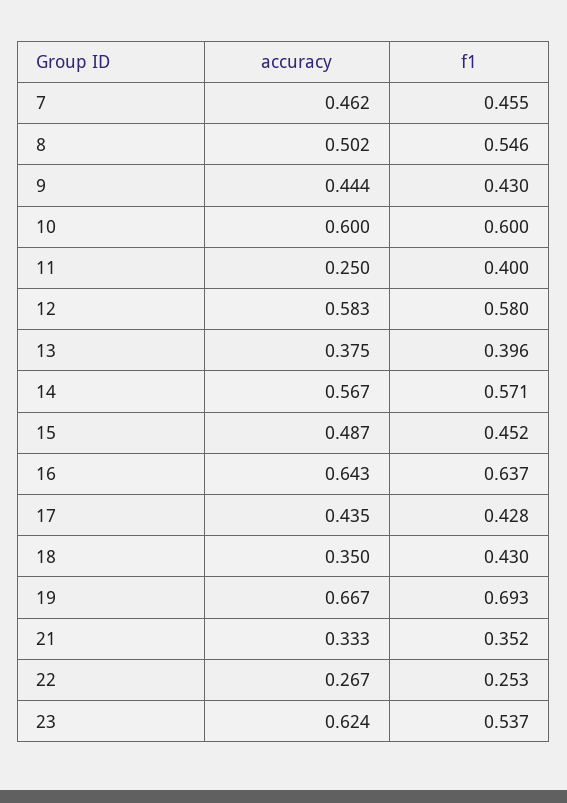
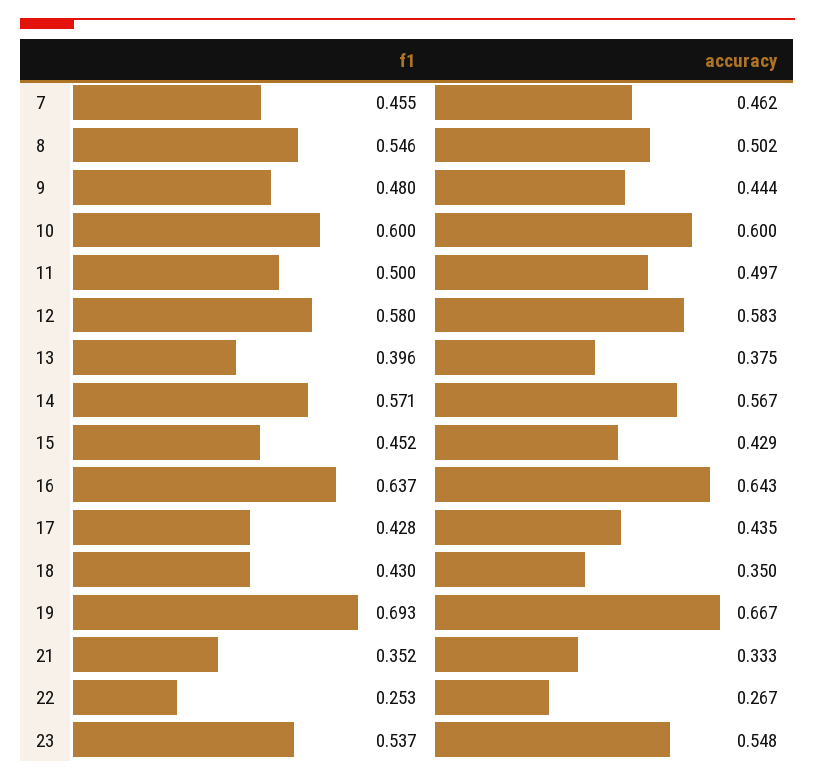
f1, 9: 0.43 -> 0.48
accuracy, 11: 0.25 -> 0.497
f1, 11: 0.4 -> 0.5
accuracy, 15: 0.487 -> 0.429
accuracy, 23: 0.624 -> 0.548

